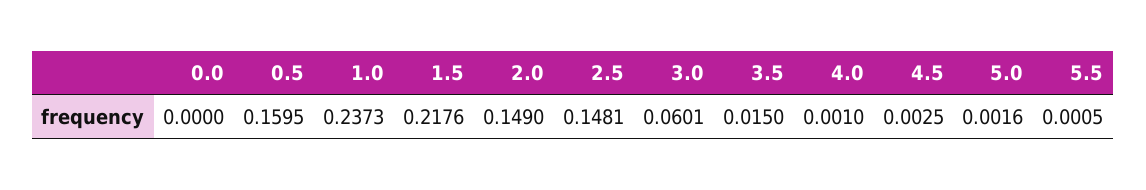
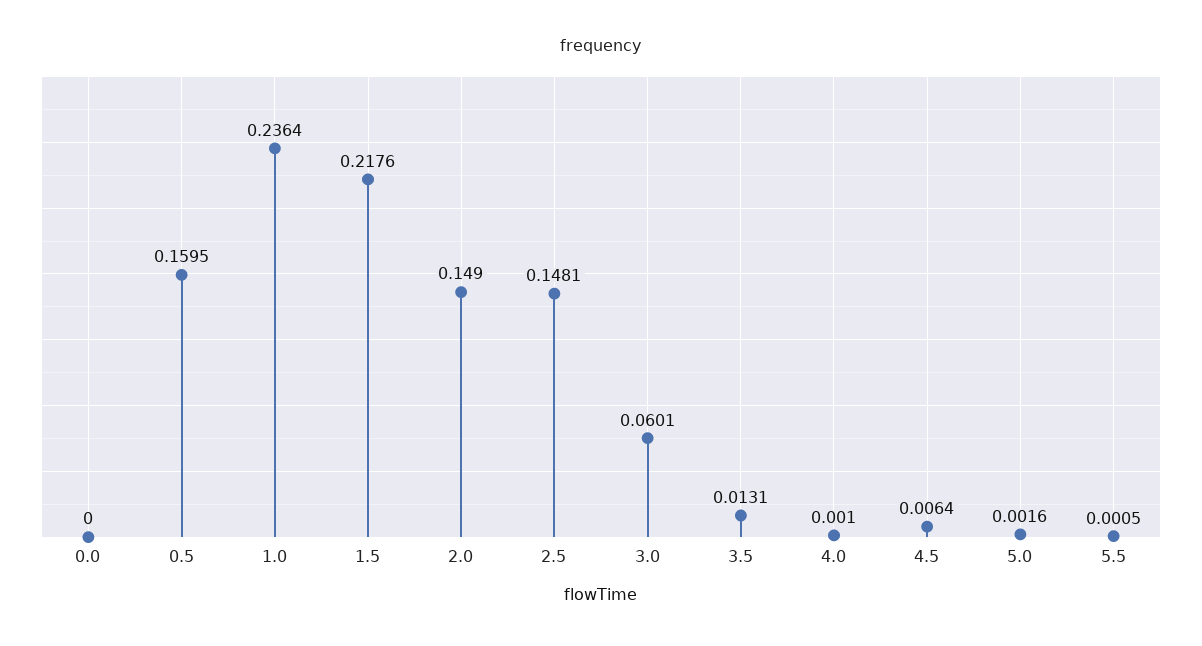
1.0: 0.2373 -> 0.2364
3.5: 0.015 -> 0.0131
4.5: 0.0025 -> 0.0064

